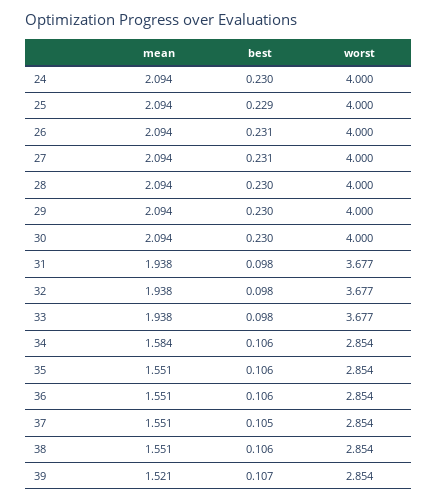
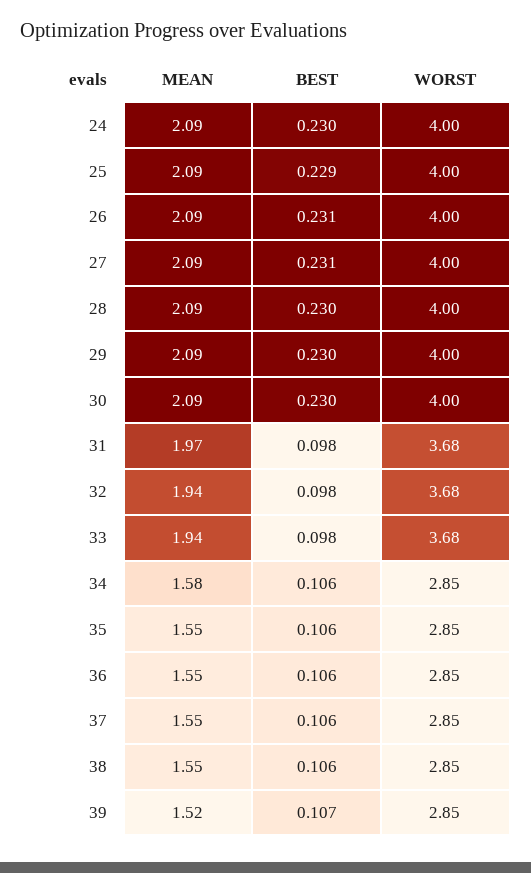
mean, 31: 1.938 -> 1.97
best, 37: 0.105 -> 0.106

